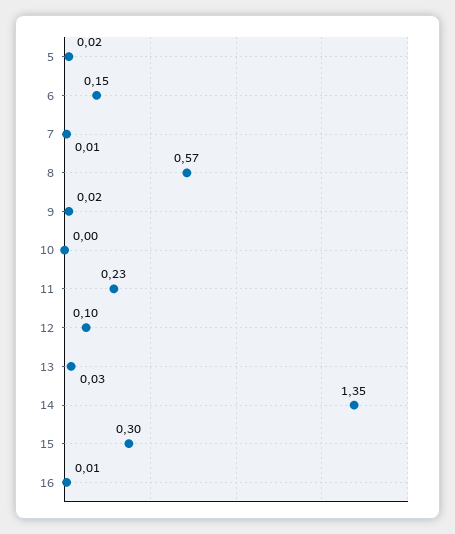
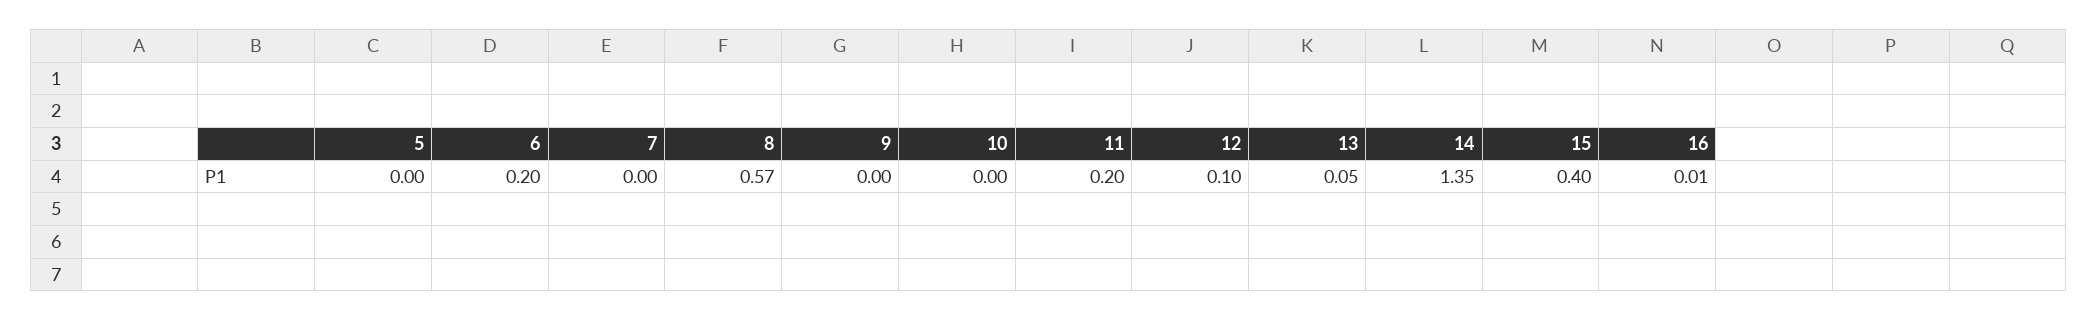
5: 0.02 -> 0
6: 0.15 -> 0.2
7: 0.01 -> 0
9: 0.02 -> 0
11: 0.23 -> 0.2
13: 0.03 -> 0.05
15: 0.3 -> 0.4

